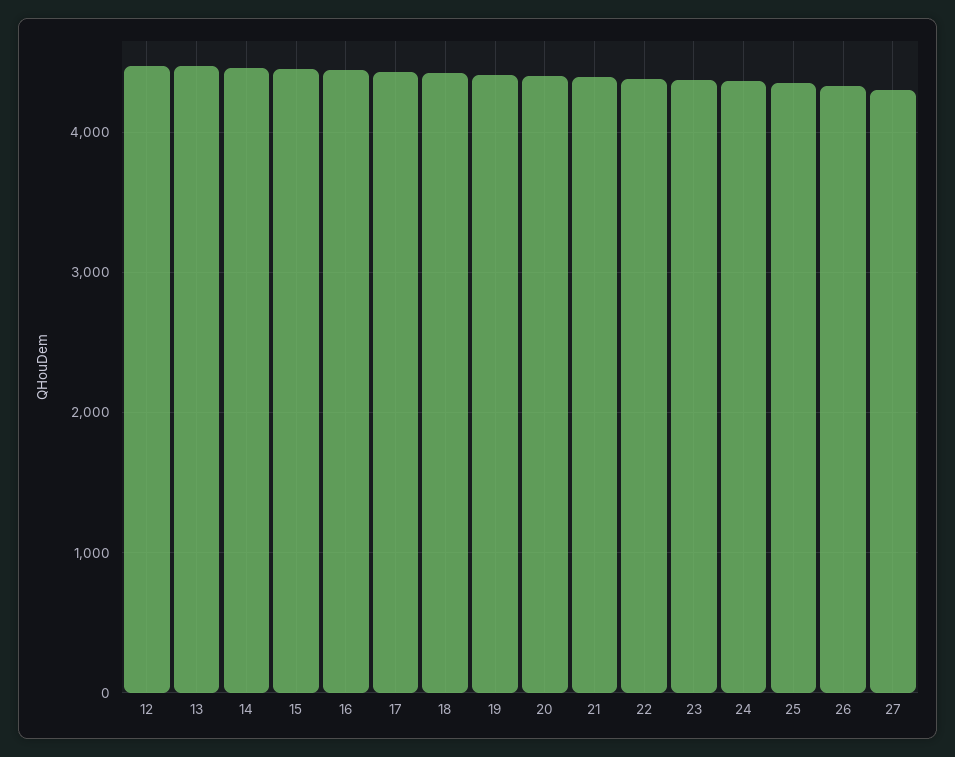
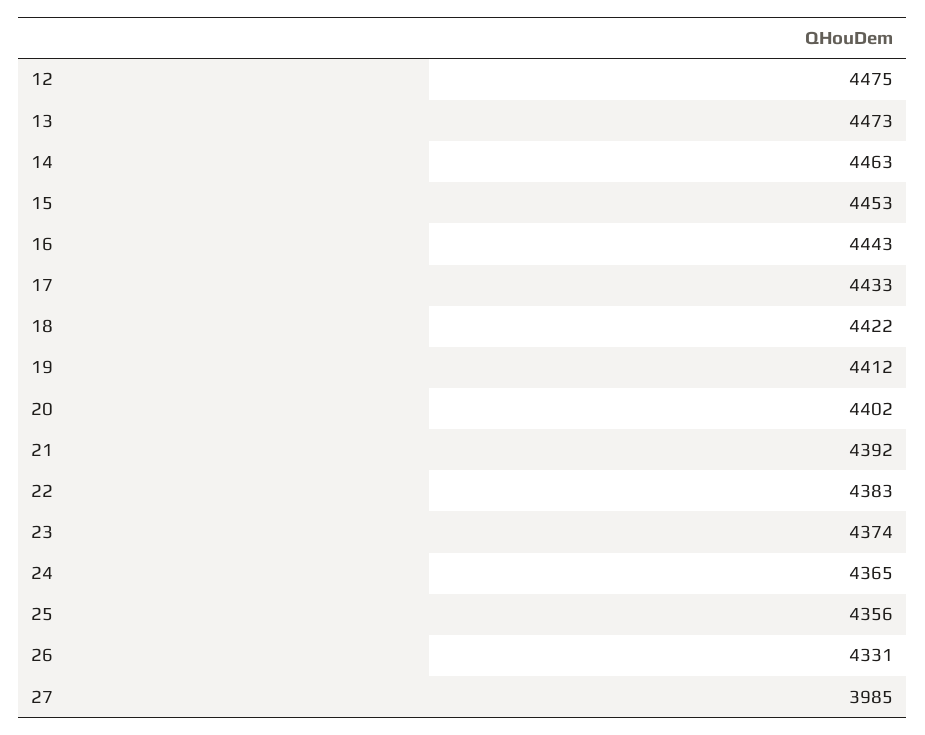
27: 4300 -> 3985

